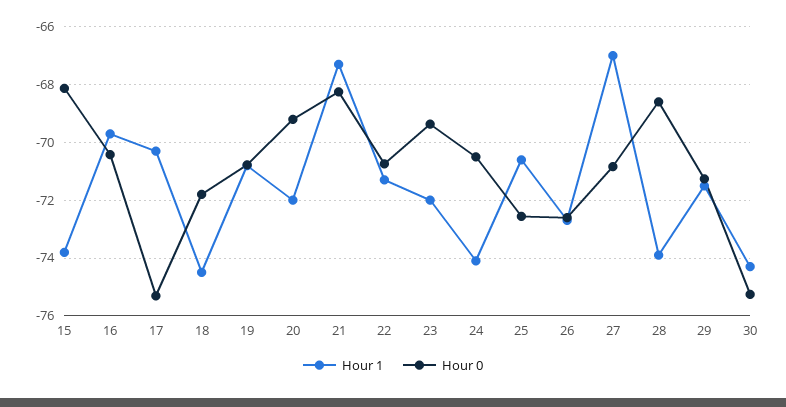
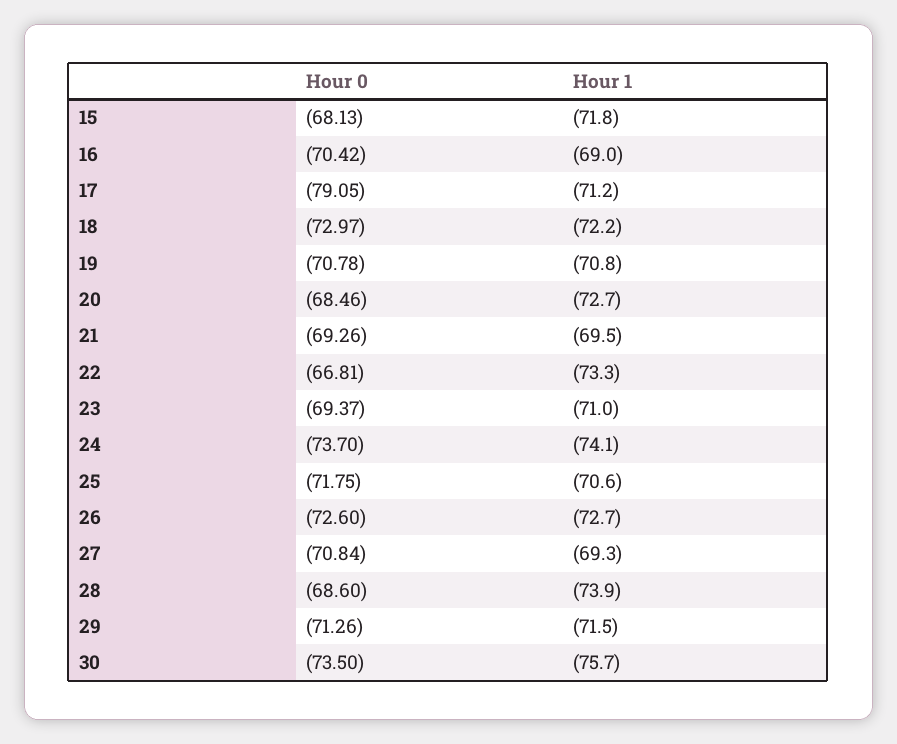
Hour 1, 15: -73.75 -> -71.8
Hour 1, 16: -69.75 -> -69
Hour 1, 17: -70.25 -> -71.2
Hour 0, 17: -75.25 -> -79.05
Hour 1, 18: -74.5 -> -72.2
Hour 0, 18: -71.75 -> -72.97
Hour 1, 20: -72 -> -72.7
Hour 0, 20: -69.25 -> -68.46
Hour 1, 21: -67.25 -> -69.5
Hour 0, 21: -68.25 -> -69.26
Hour 1, 22: -71.25 -> -73.3
Hour 0, 22: -70.75 -> -66.81
Hour 1, 23: -72 -> -71
Hour 0, 24: -70.5 -> -73.7
Hour 0, 25: -72.5 -> -71.75
Hour 1, 27: -67 -> -69.3
Hour 1, 30: -74.25 -> -75.7
Hour 0, 30: -75.25 -> -73.5

